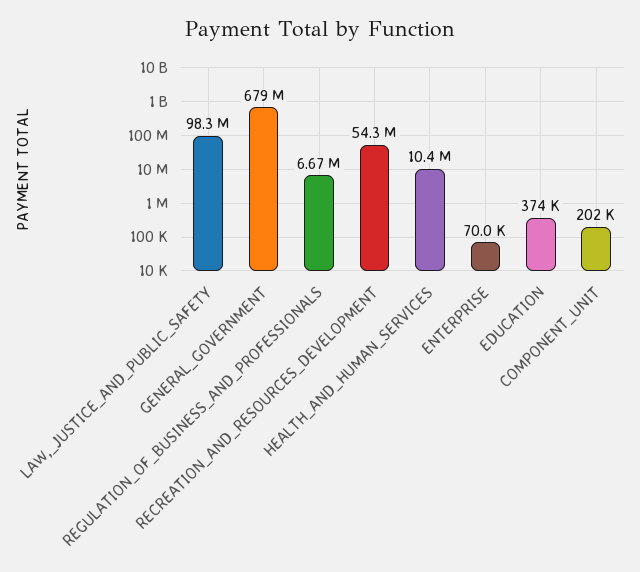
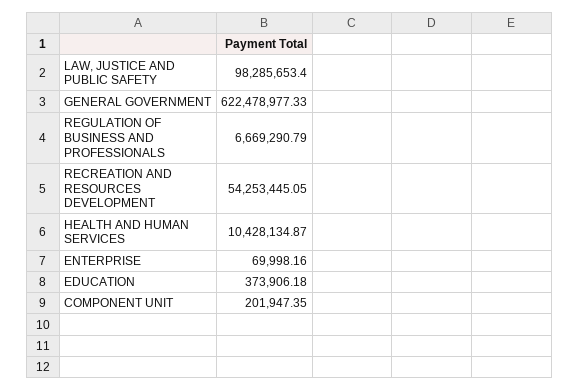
GENERAL_GOVERNMENT: 679000000 -> 622478977.33

